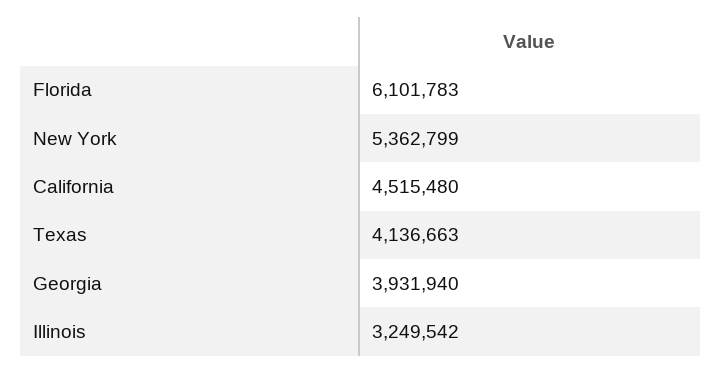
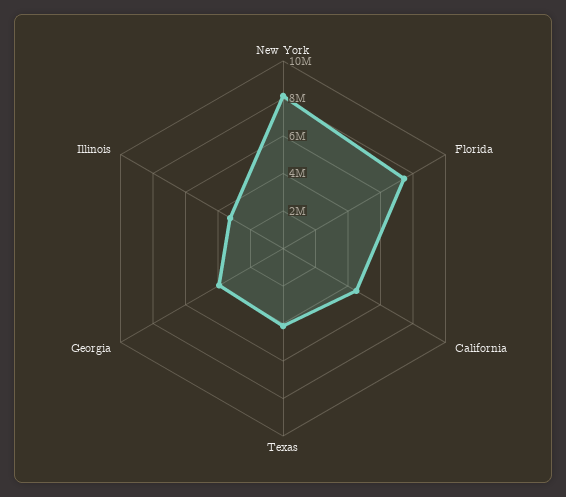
Florida: 6101783 -> 7500000
New York: 5362799 -> 8000000

